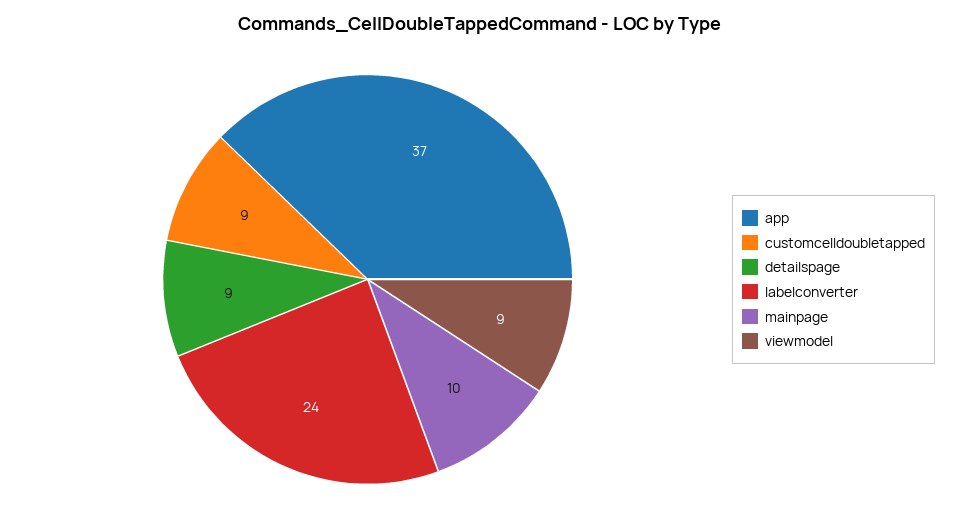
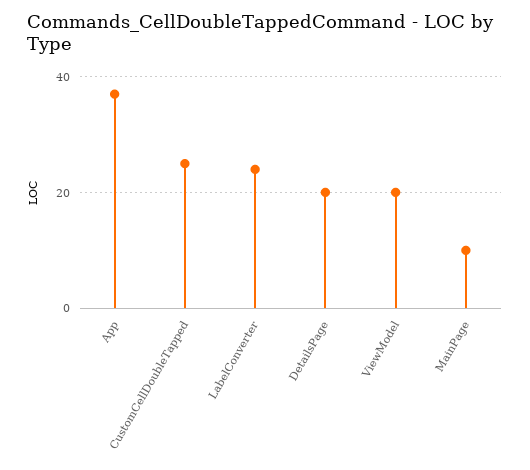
customcelldoubletapped: 9 -> 25
detailspage: 9 -> 20
viewmodel: 9 -> 20

